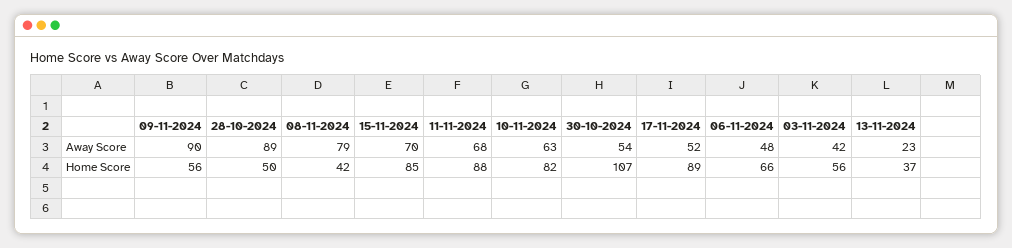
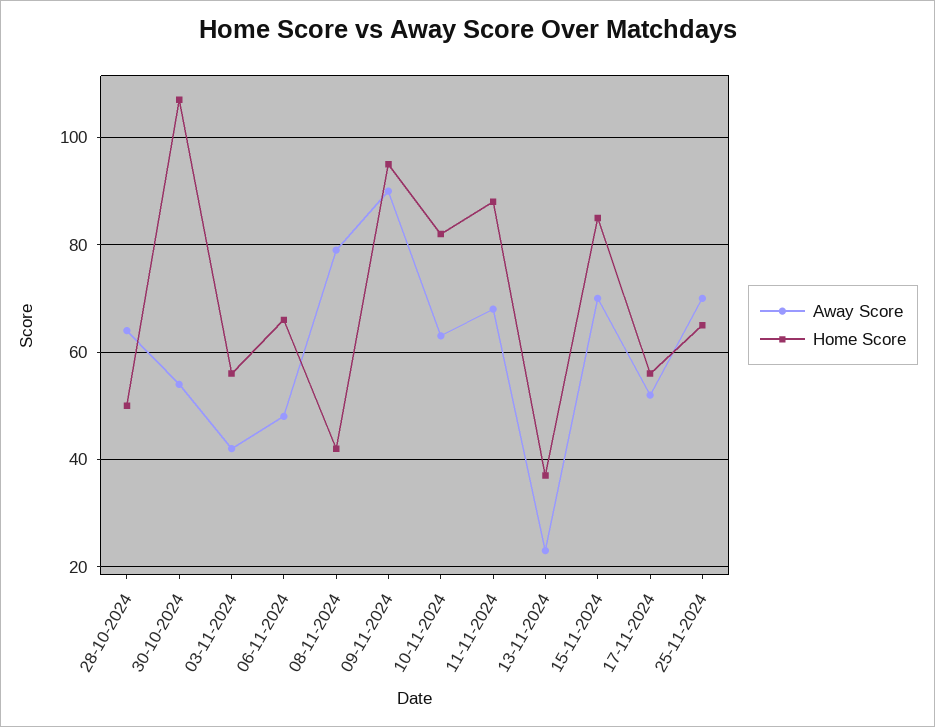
Away Score, 28-10-2024: 89 -> 65
Home Score, 09-11-2024: 56 -> 95
Home Score, 17-11-2024: 89 -> 55
Away Score, 25-11-2024: none -> 70
Home Score, 25-11-2024: none -> 65

